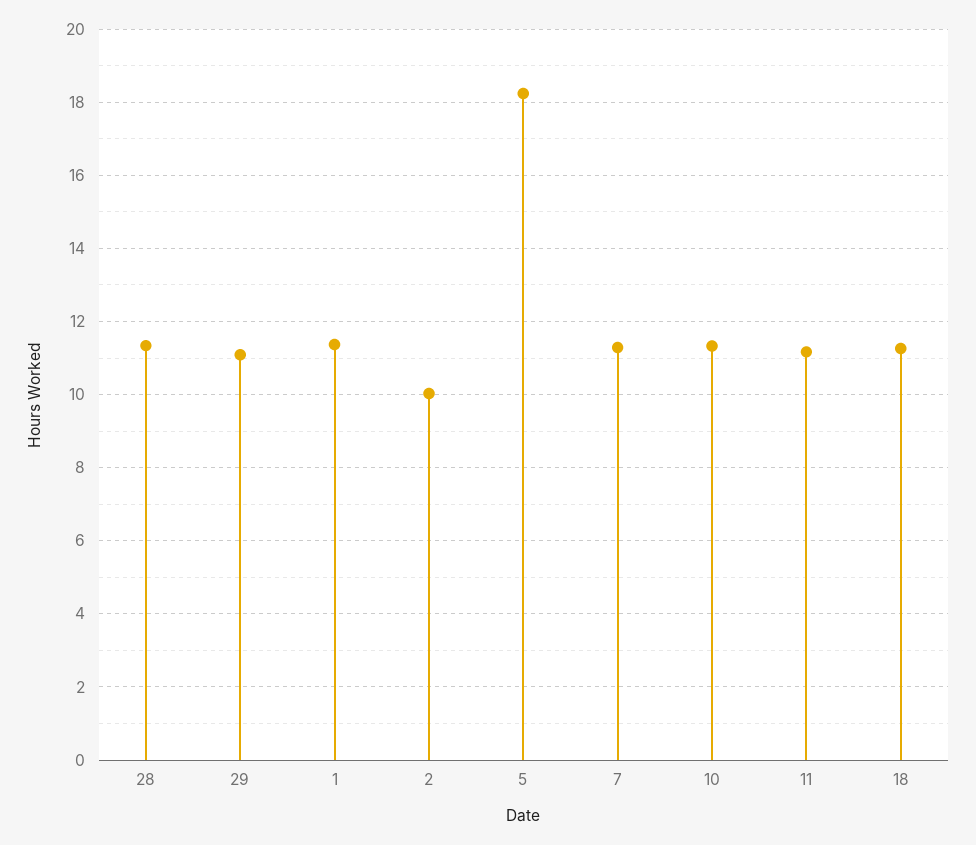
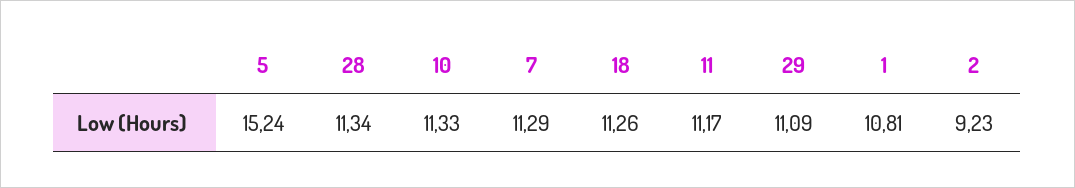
1: 11.4 -> 10.81
2: 10 -> 9.23
5: 18.2 -> 15.24

